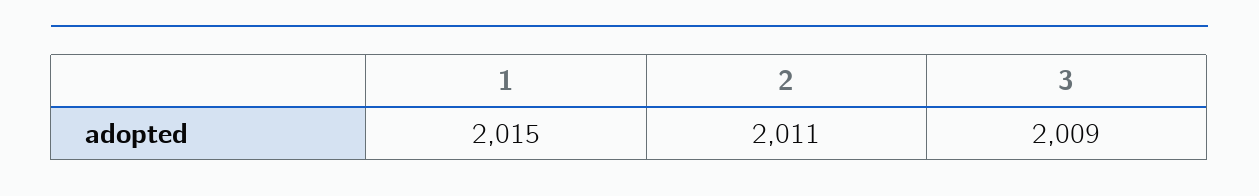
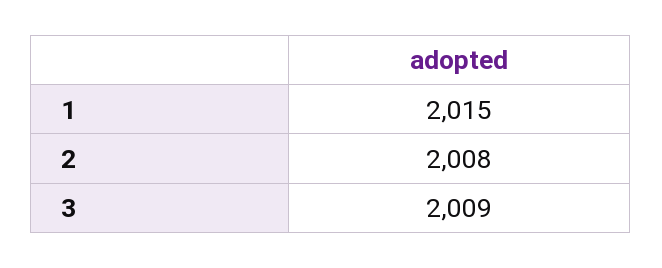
2: 2011 -> 2008

